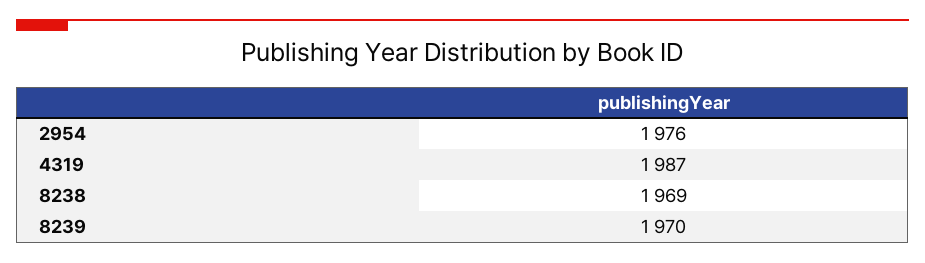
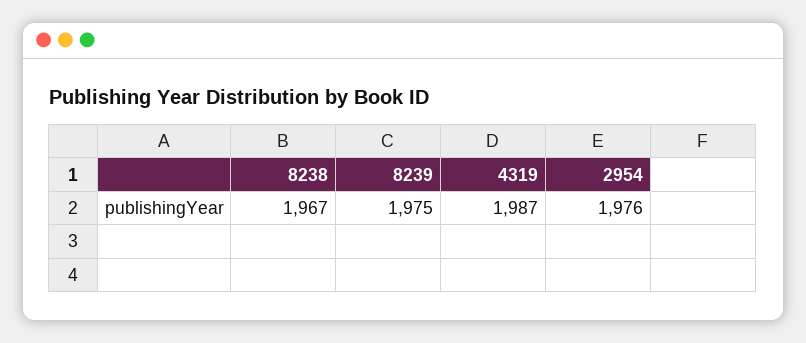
8238: 1969 -> 1967
8239: 1970 -> 1975

